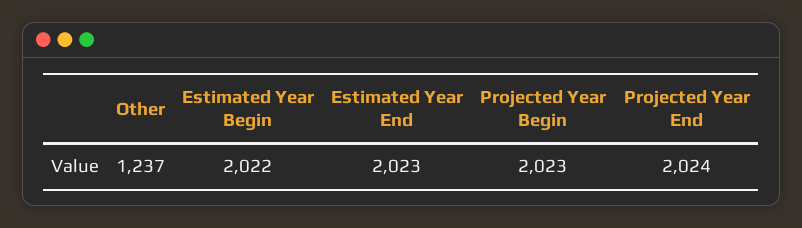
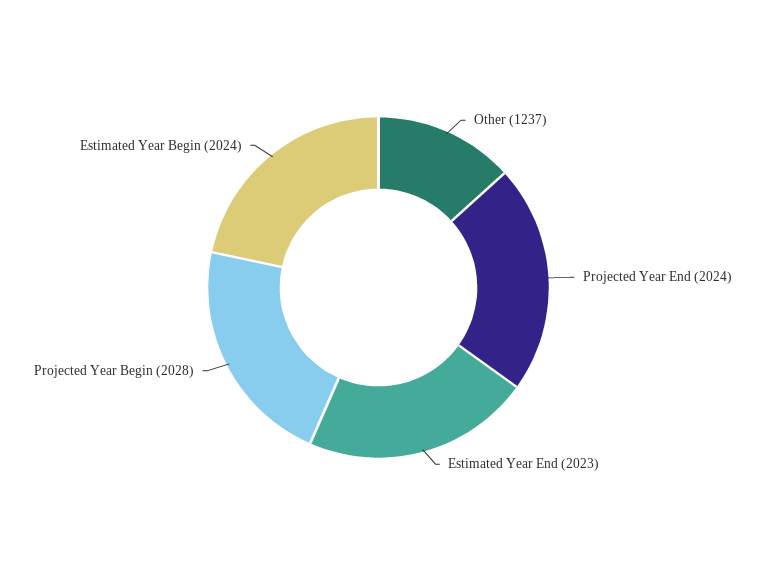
Estimated Year Begin: 2022 -> 2024
Projected Year Begin: 2023 -> 2028

